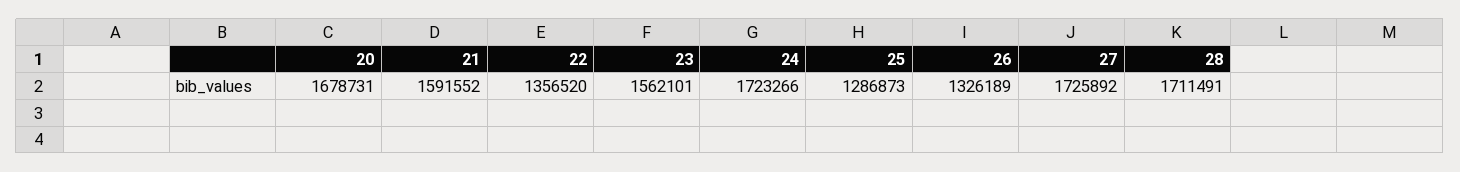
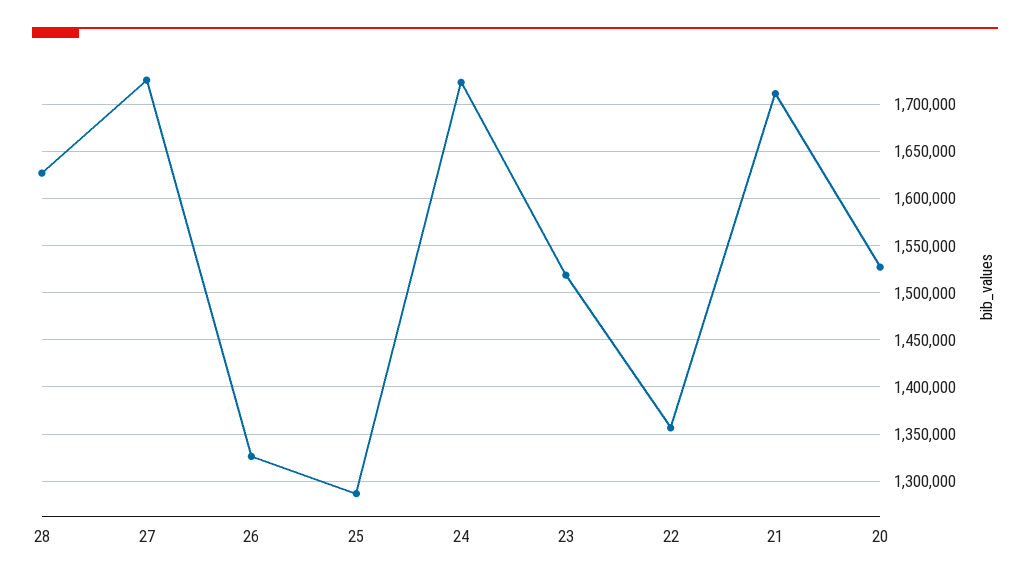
20: 1678731 -> 1530000
21: 1591552 -> 1710000
23: 1562101 -> 1520000
28: 1711491 -> 1630000

